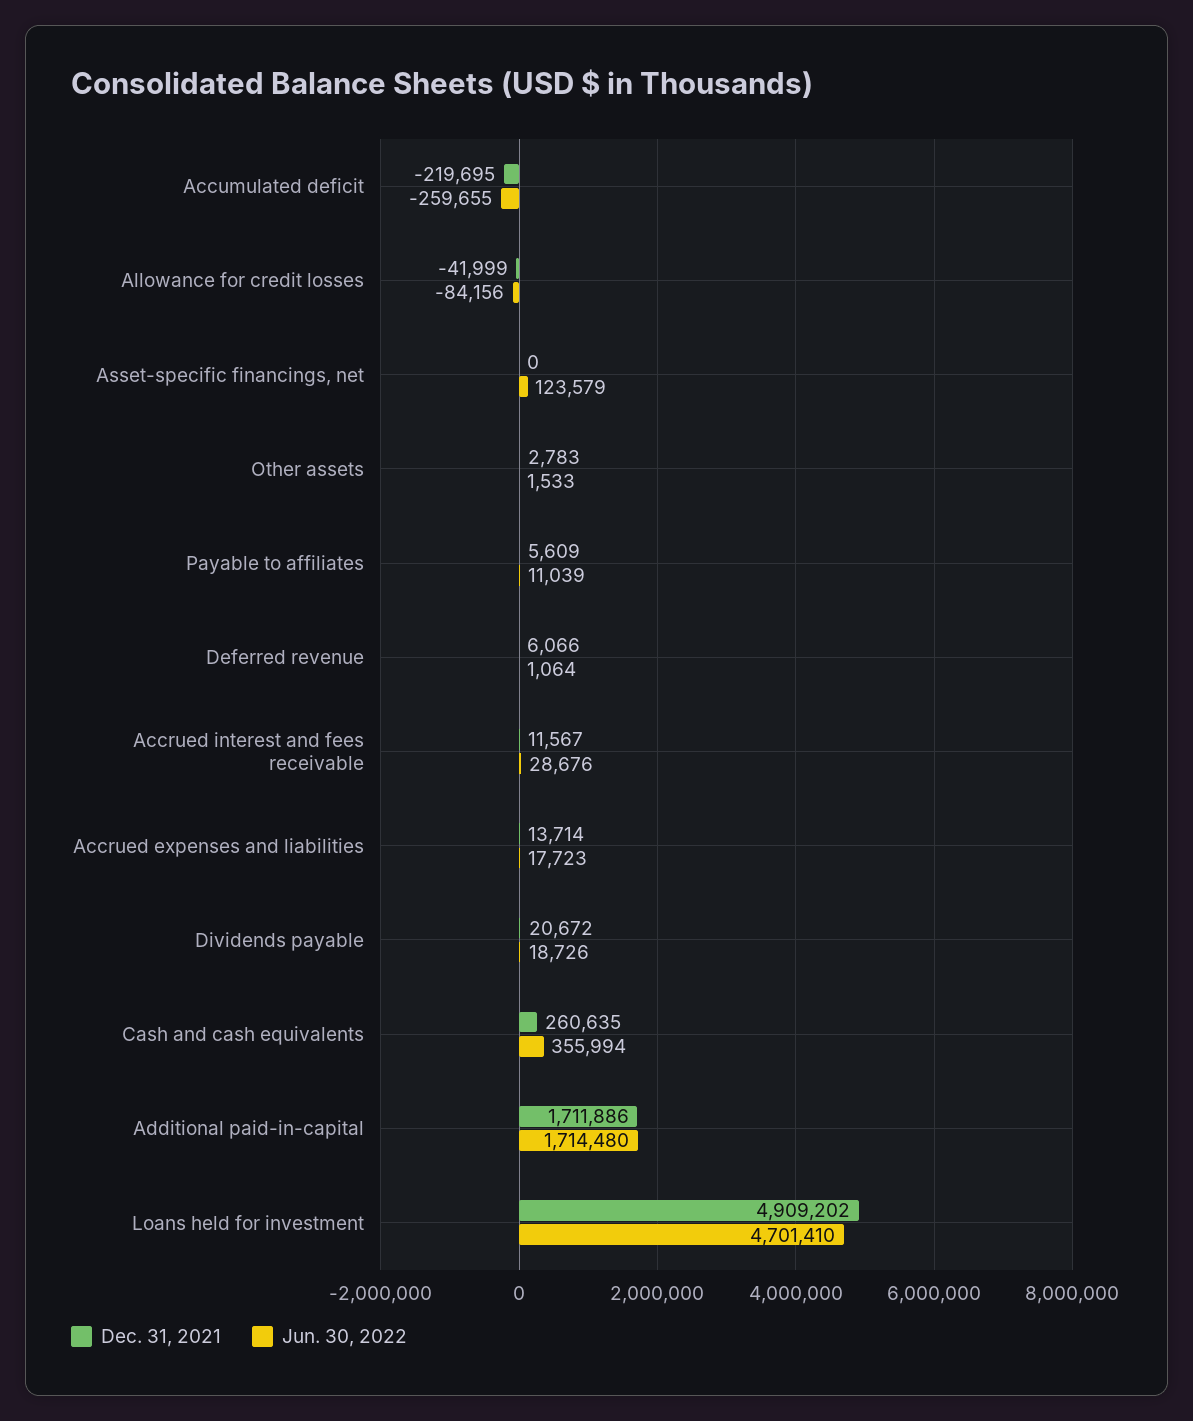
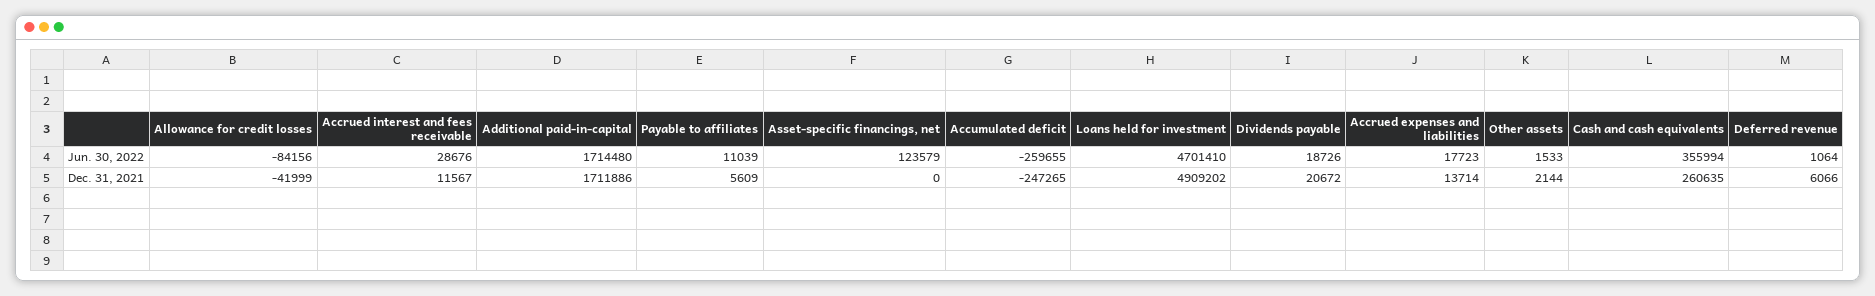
Dec. 31, 2021, Accumulated deficit: -219695 -> -247265
Dec. 31, 2021, Other assets: 2783 -> 2144

